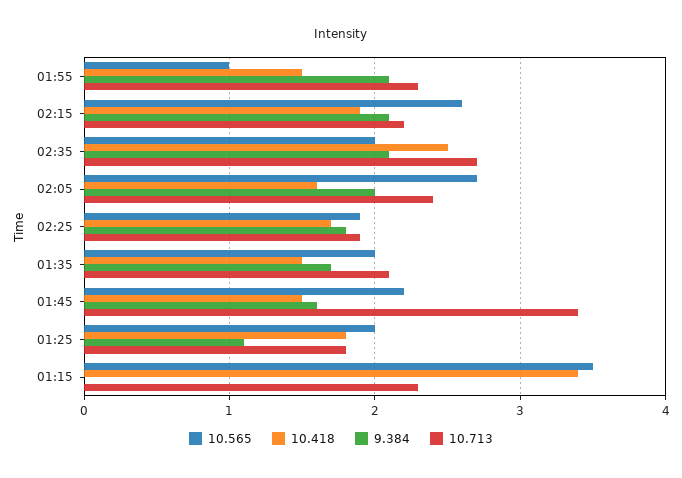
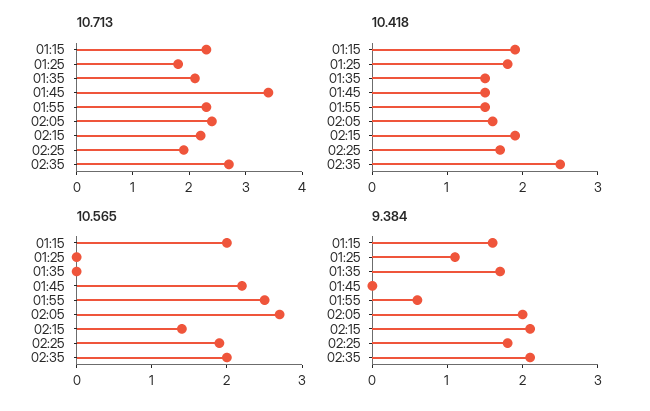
10.565, 01:55: 1 -> 2.5
9.384, 01:55: 2.1 -> 0.5
10.565, 02:15: 2.6 -> 1.5
10.565, 01:35: 2 -> 0
9.384, 01:45: 1.6 -> 0
10.565, 01:25: 2 -> 0
10.565, 01:15: 3.5 -> 2
10.418, 01:15: 3.4 -> 2
9.384, 01:15: 0 -> 1.5

